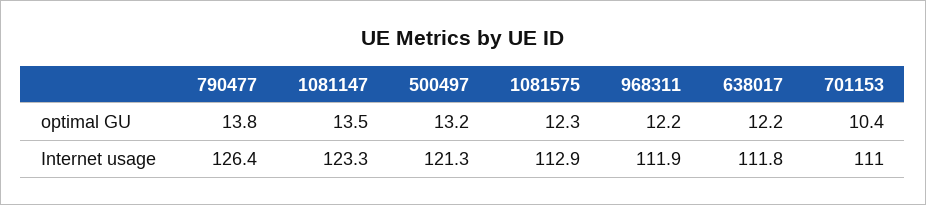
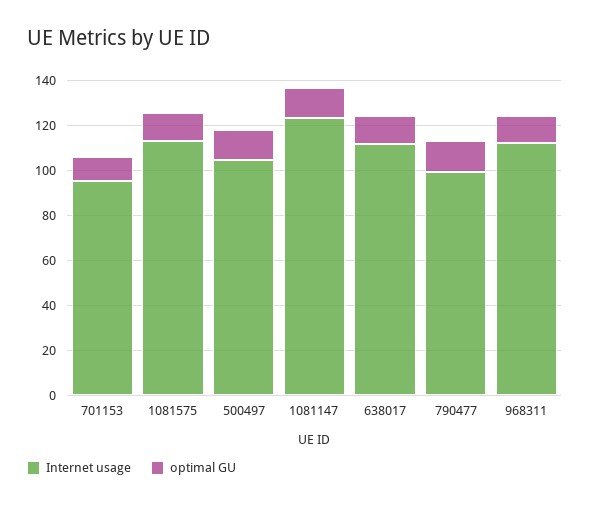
Internet usage, 790477: 126.4 -> 100
Internet usage, 500497: 121.3 -> 105
Internet usage, 701153: 111 -> 95

